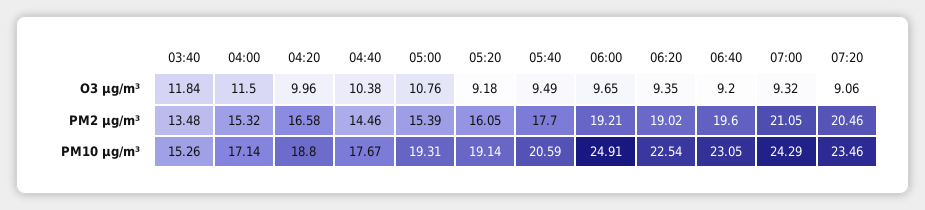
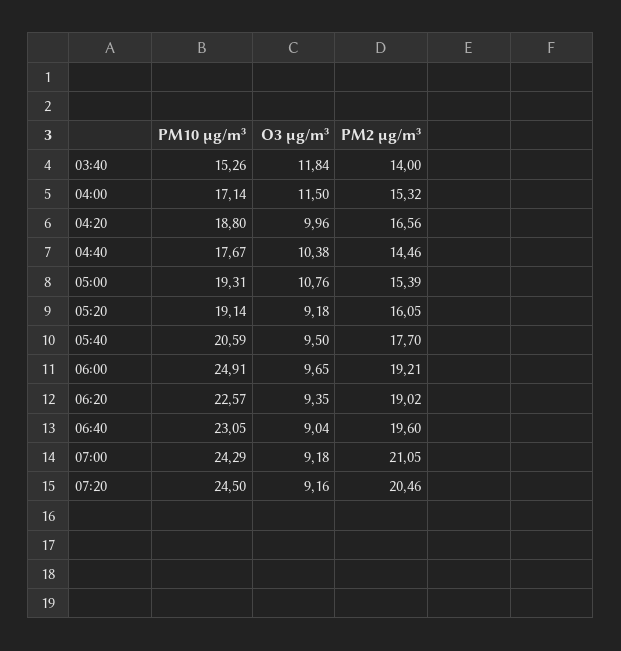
05:40, O3 µg/m³: 9.49 -> 9.5
06:40, O3 µg/m³: 9.2 -> 9.04
07:00, O3 µg/m³: 9.32 -> 9.18
07:20, O3 µg/m³: 9.06 -> 9.16
03:40, PM2 µg/m³: 13.48 -> 14
04:20, PM2 µg/m³: 16.58 -> 16.56
06:20, PM10 µg/m³: 22.54 -> 22.57
07:20, PM10 µg/m³: 23.46 -> 24.5

